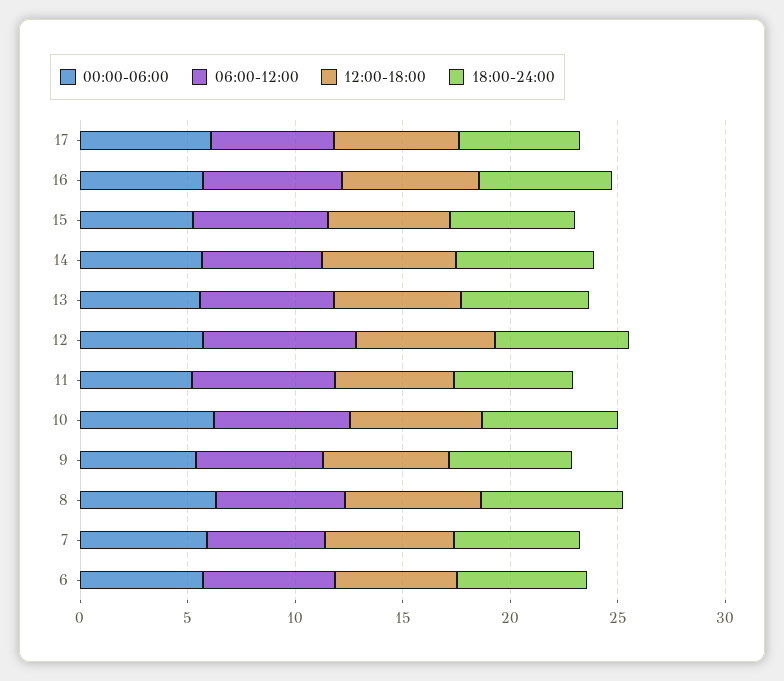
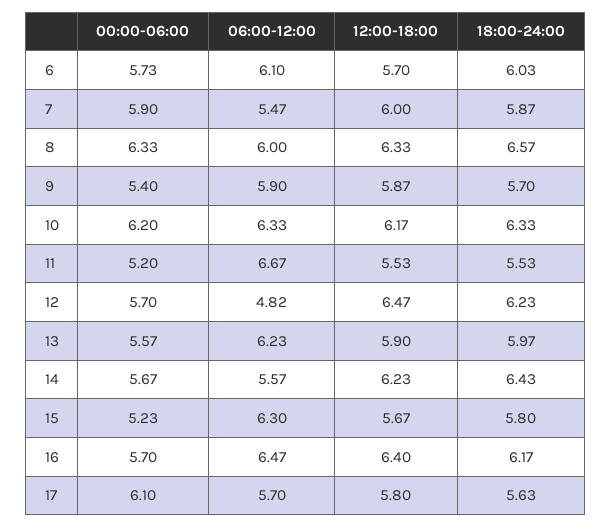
06:00-12:00, 12: 7 -> 4.82

